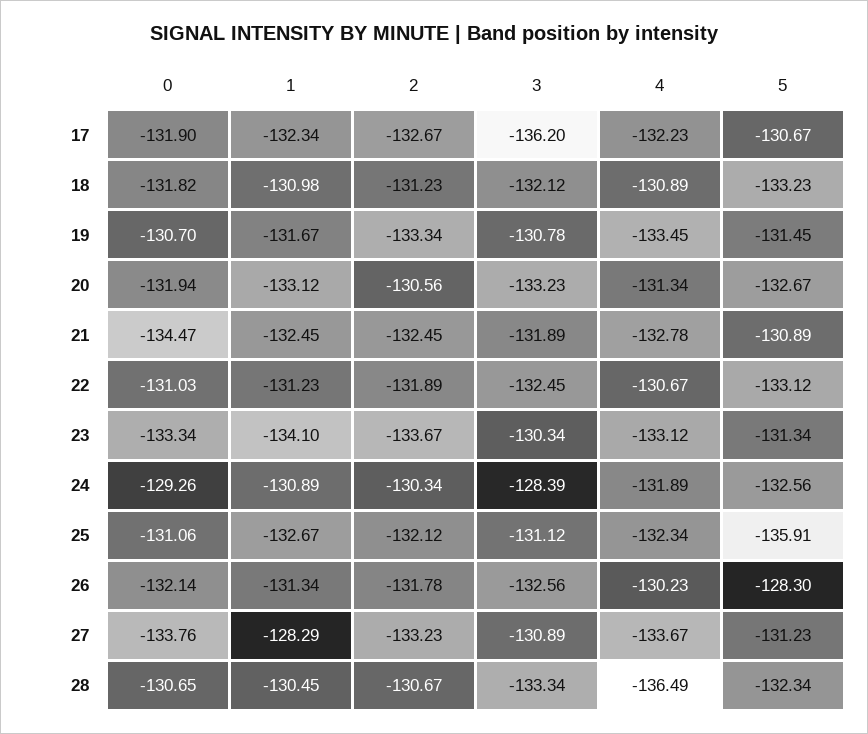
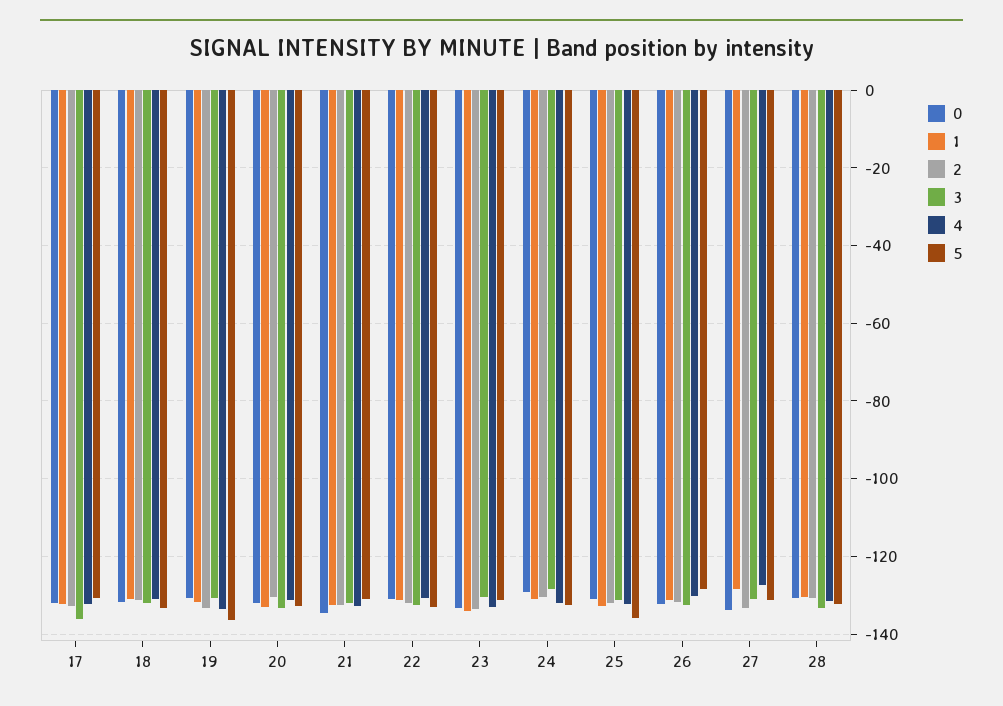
5, 19: -131.45 -> -136
4, 27: -133.67 -> -128
4, 28: -136.49 -> -132

